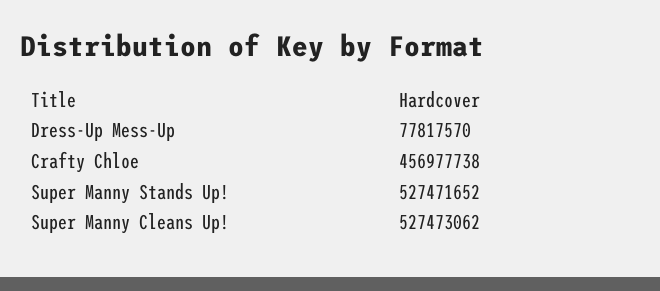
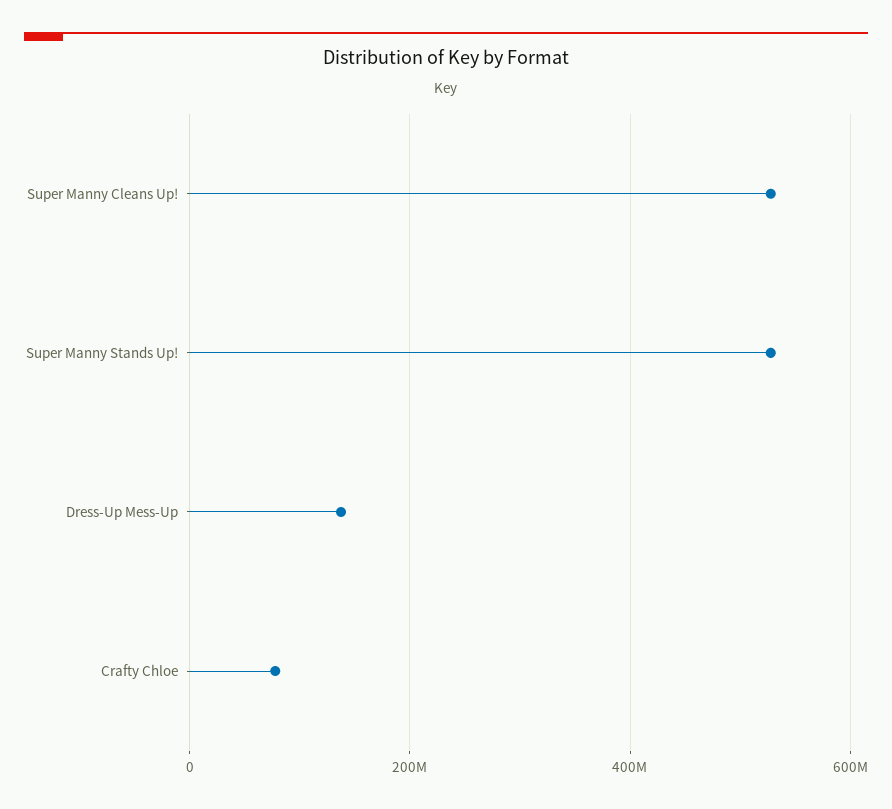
Dress-Up Mess-Up: 77817570 -> 140000000
Crafty Chloe: 456977738 -> 80000000

